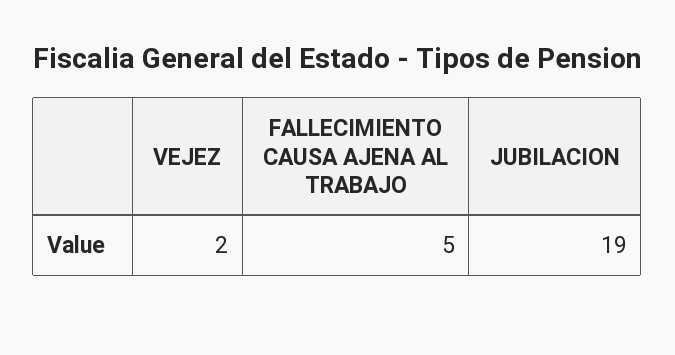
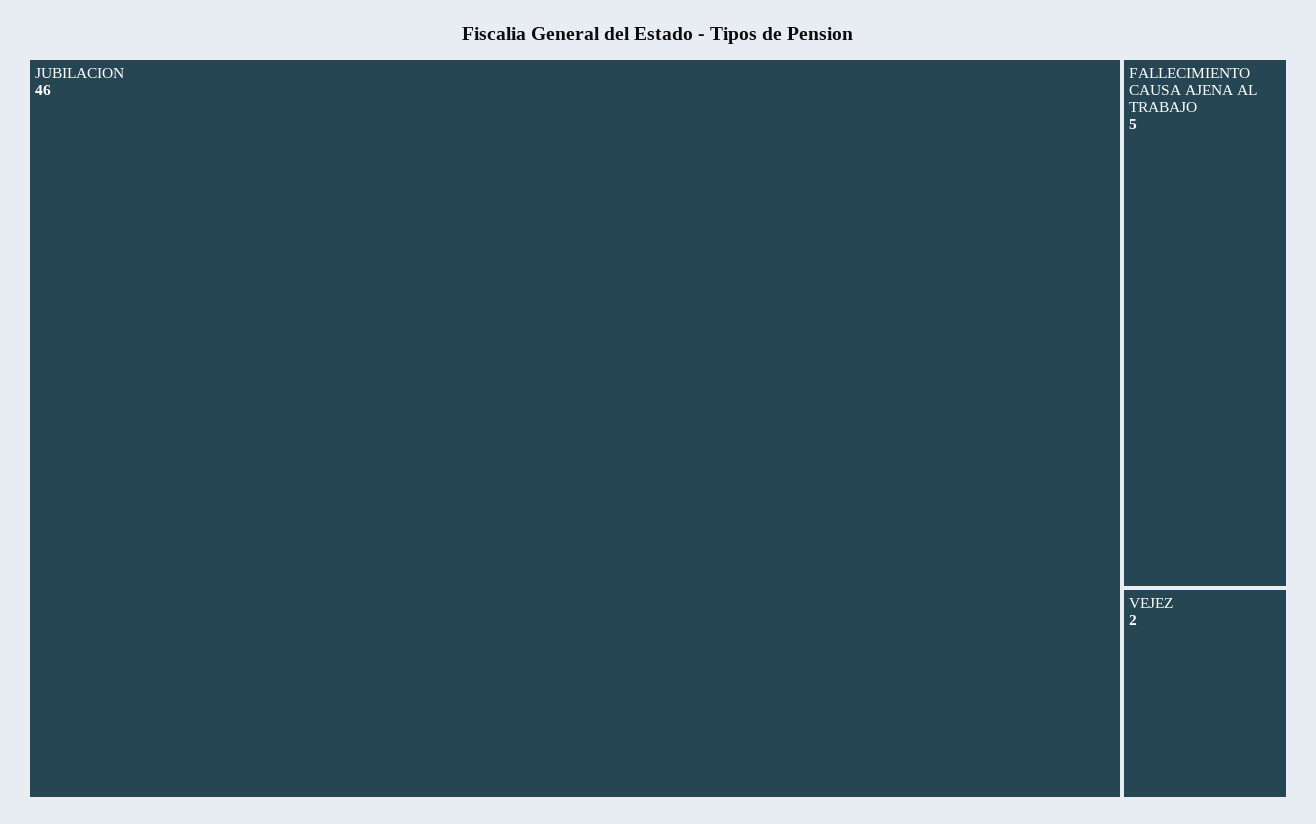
JUBILACION: 19 -> 46

